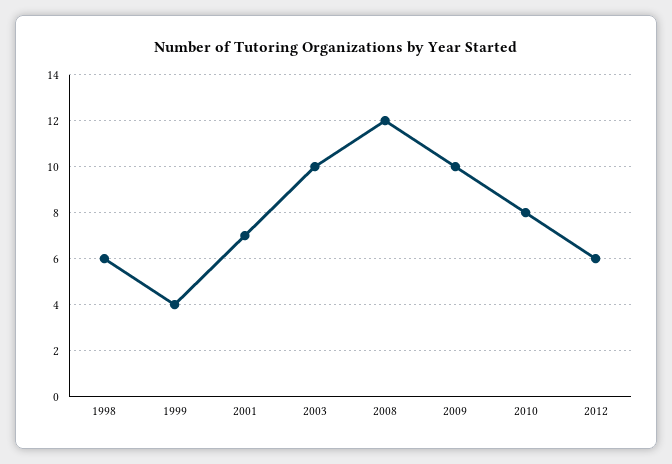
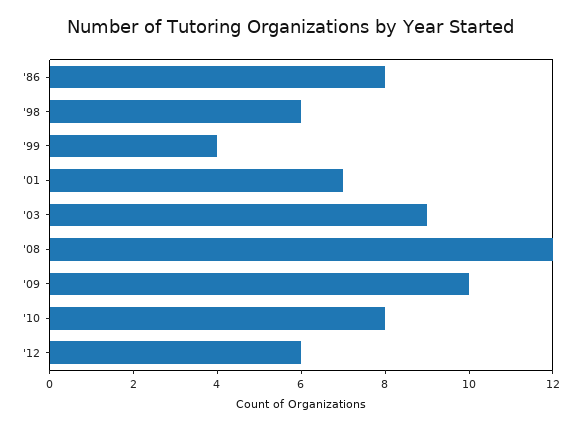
2003: 10 -> 9
'86: none -> 8

